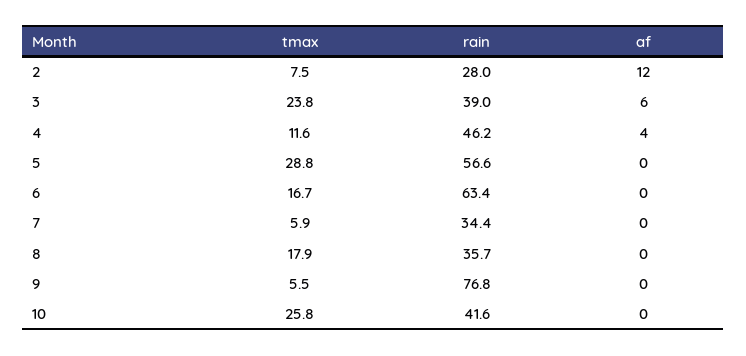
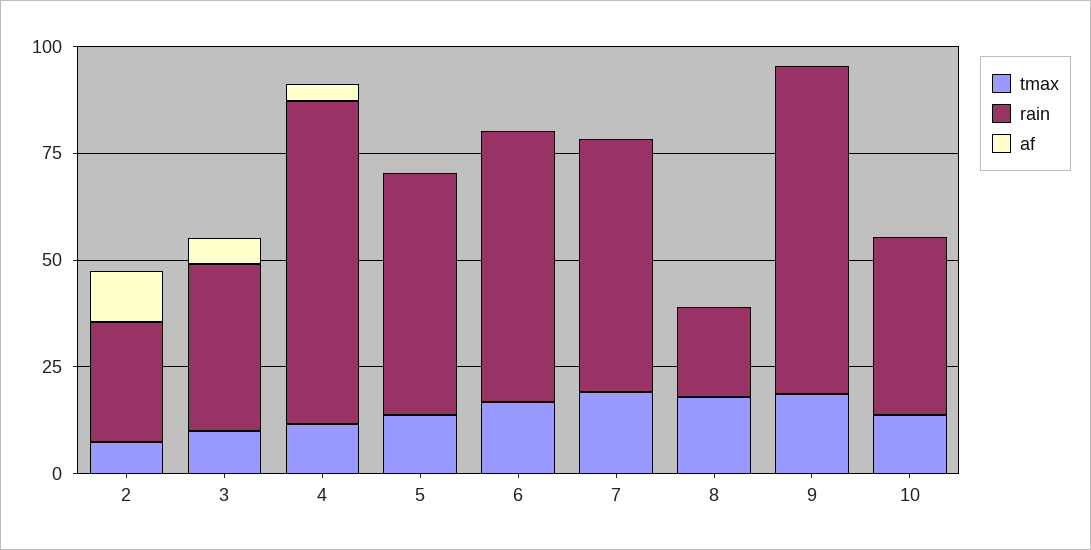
tmax, 3: 23.8 -> 10
rain, 4: 46.2 -> 75
tmax, 5: 28.8 -> 15
tmax, 7: 5.9 -> 20
rain, 7: 34.4 -> 60
rain, 8: 35.7 -> 20
tmax, 9: 5.5 -> 20
tmax, 10: 25.8 -> 15

